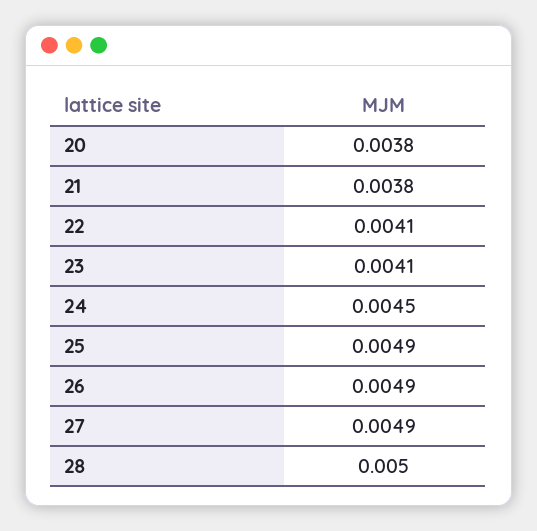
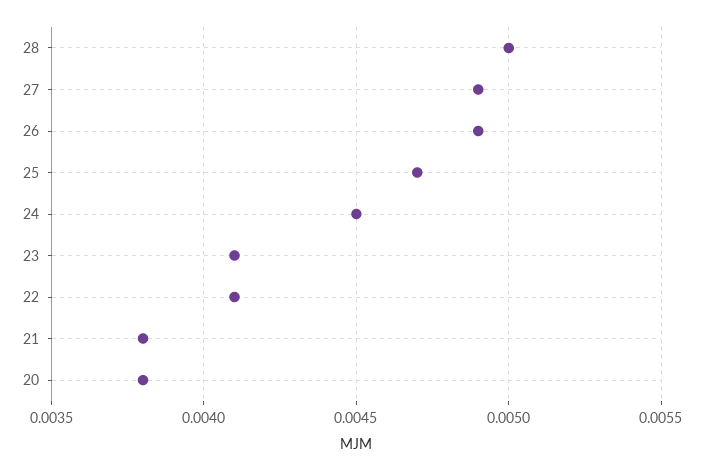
25: 0.0049 -> 0.0047

